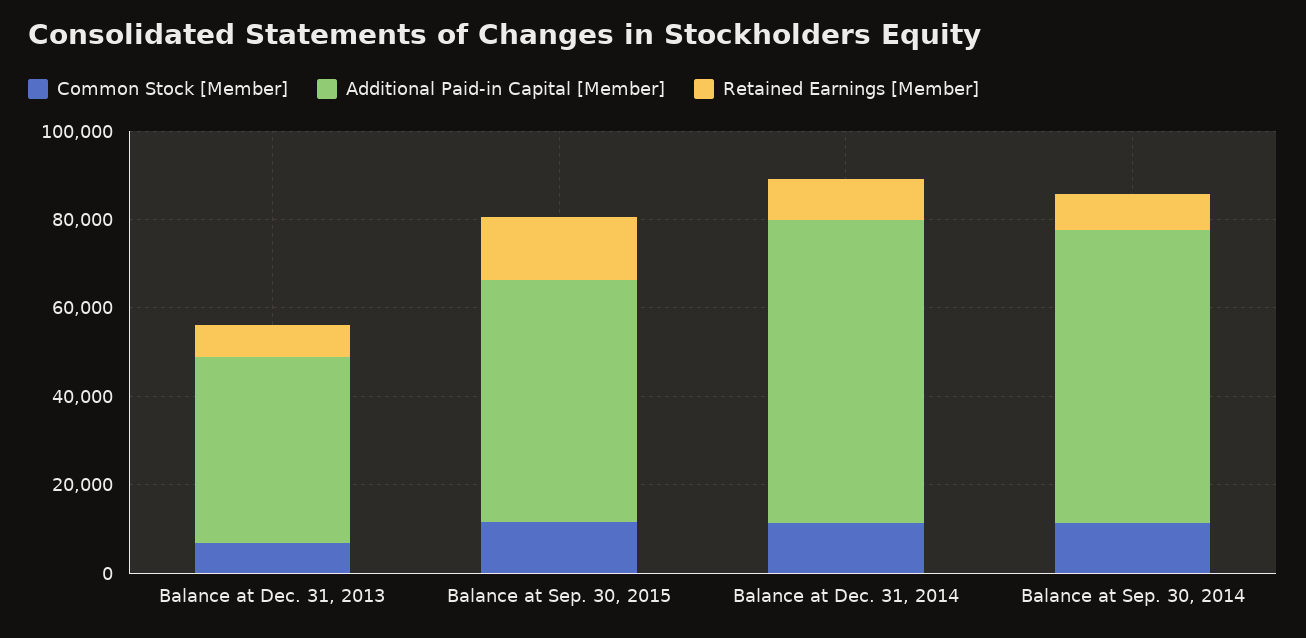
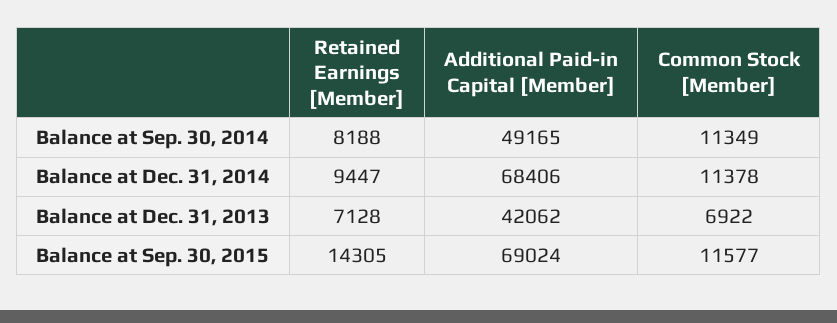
Additional Paid-in Capital [Member], Balance at Sep. 30, 2015: 55000 -> 69024
Additional Paid-in Capital [Member], Balance at Sep. 30, 2014: 65000 -> 49165

